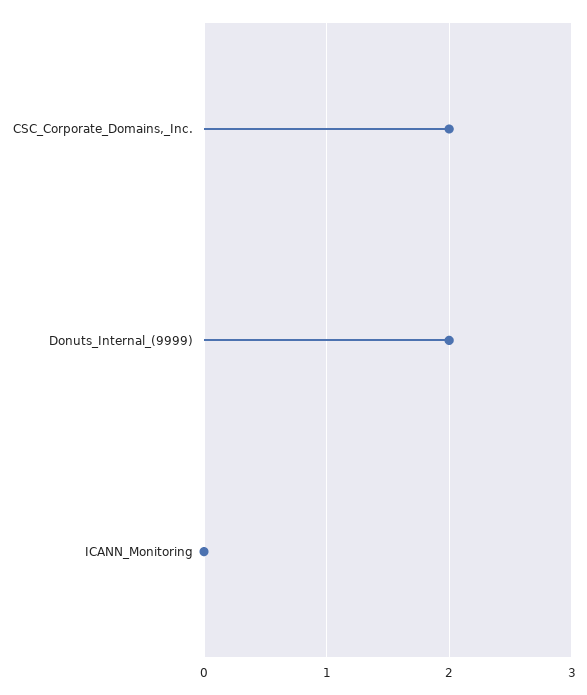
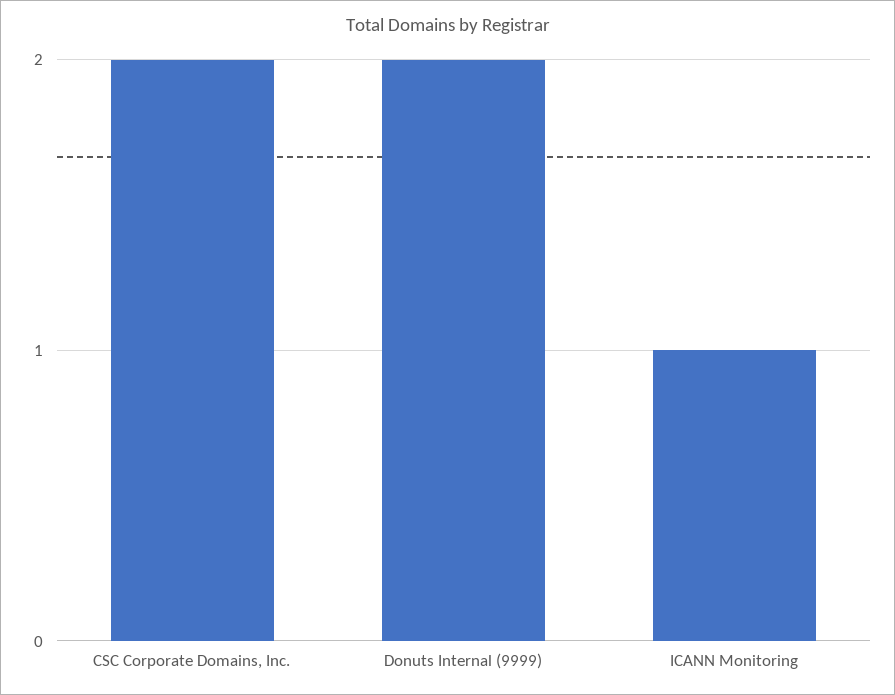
ICANN_Monitoring: 0 -> 1

